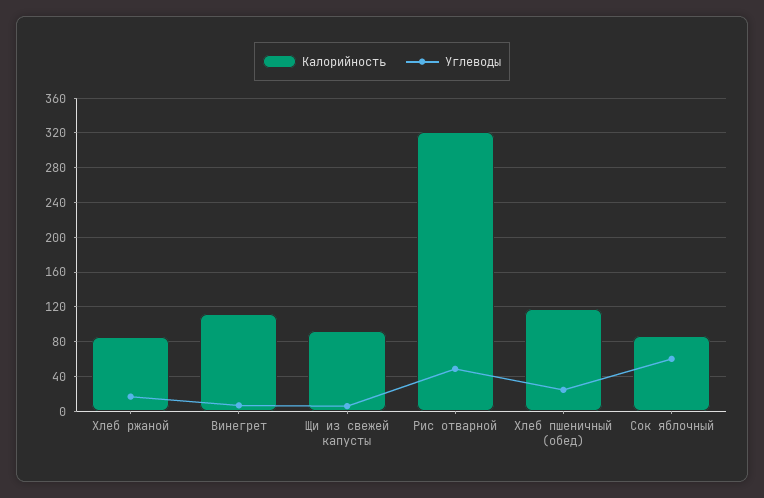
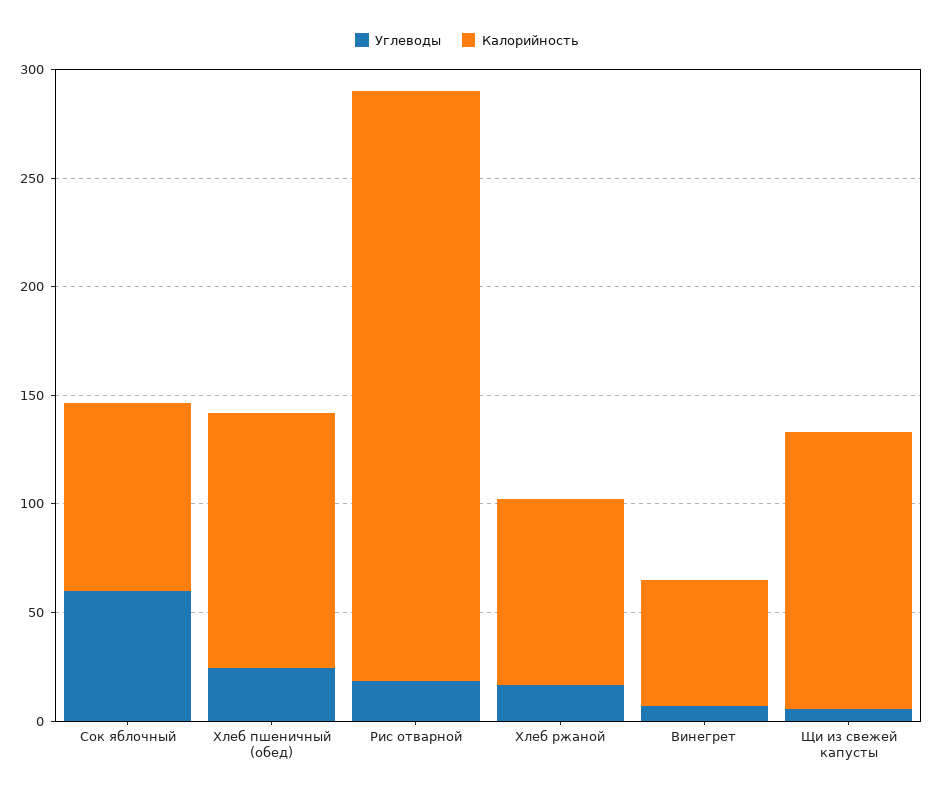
Калорийность, Винегрет: 110 -> 60
Калорийность, Щи из свежей капусты: 90 -> 130
Калорийность, Рис отварной: 320 -> 270
Углеводы, Рис отварной: 50 -> 20

